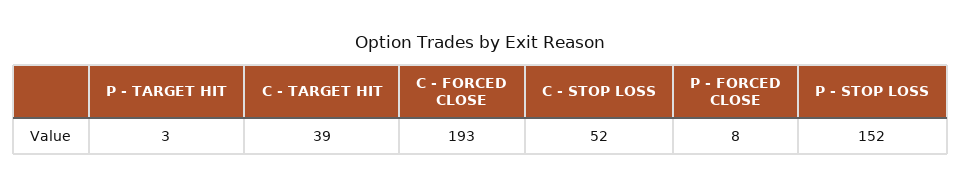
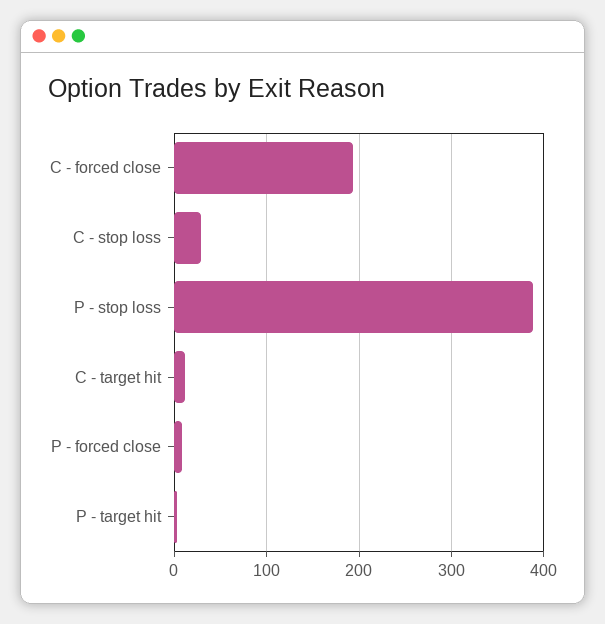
C - TARGET HIT: 39 -> 10
C - STOP LOSS: 52 -> 30
P - STOP LOSS: 152 -> 390

